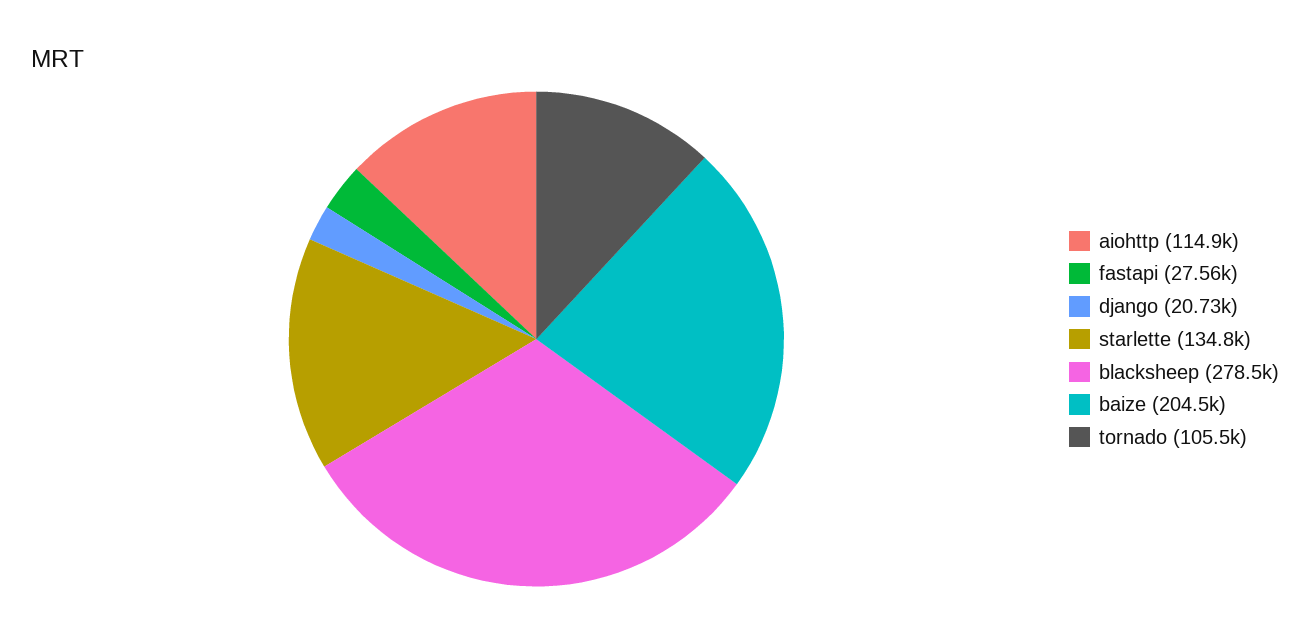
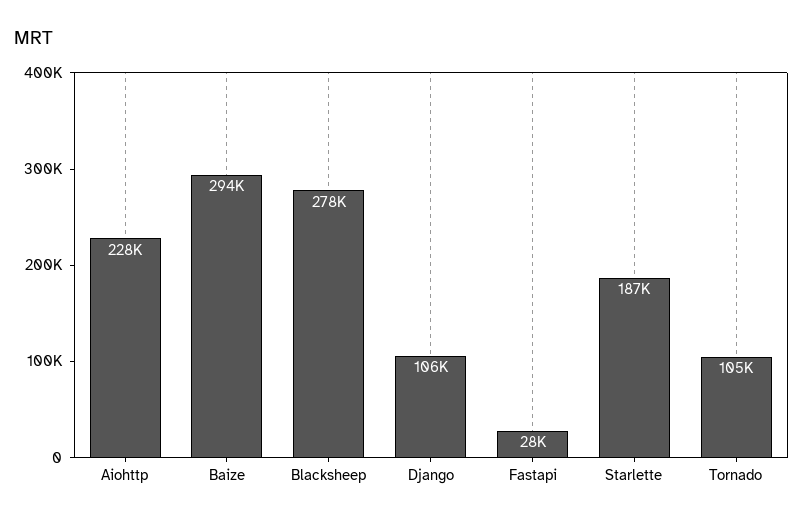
aiohttp: 114900 -> 228000
django: 20730 -> 106000
starlette: 134800 -> 187000
baize: 204500 -> 294000

